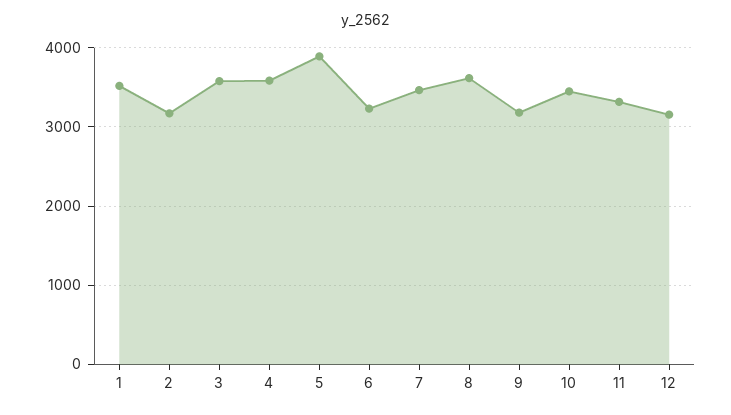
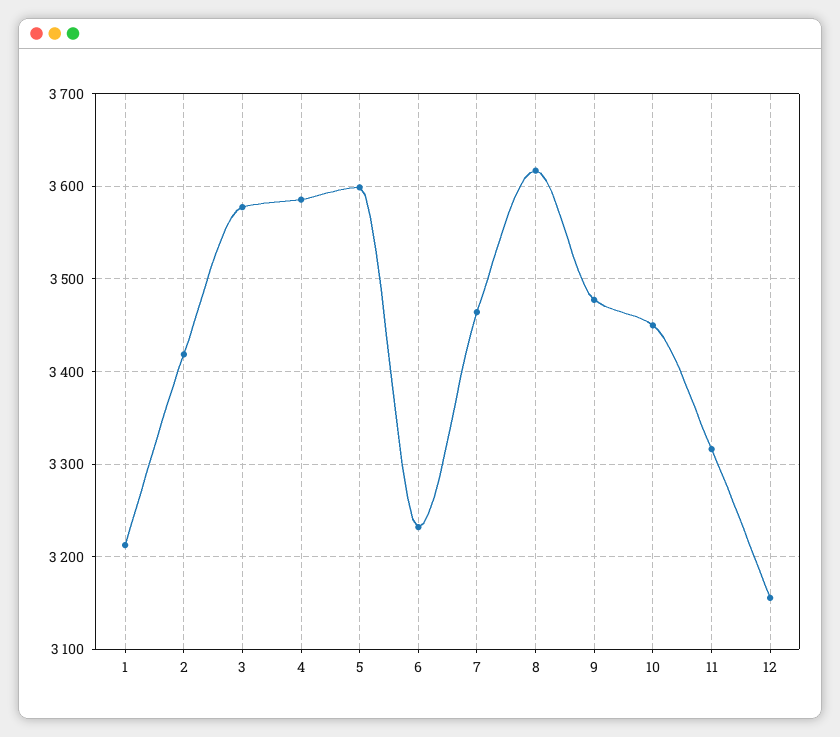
1: 3500 -> 3210
2: 3200 -> 3420
5: 3900 -> 3600
9: 3200 -> 3480

